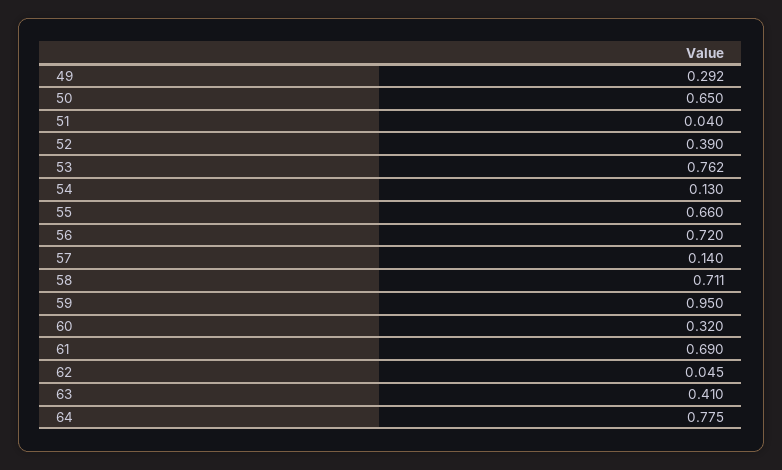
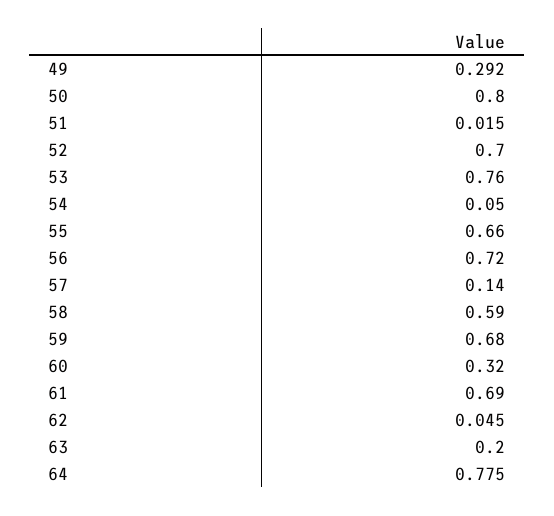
50: 0.65 -> 0.8
51: 0.04 -> 0.015
52: 0.39 -> 0.7
53: 0.762 -> 0.76
54: 0.13 -> 0.05
58: 0.711 -> 0.59
59: 0.95 -> 0.68
63: 0.41 -> 0.2

